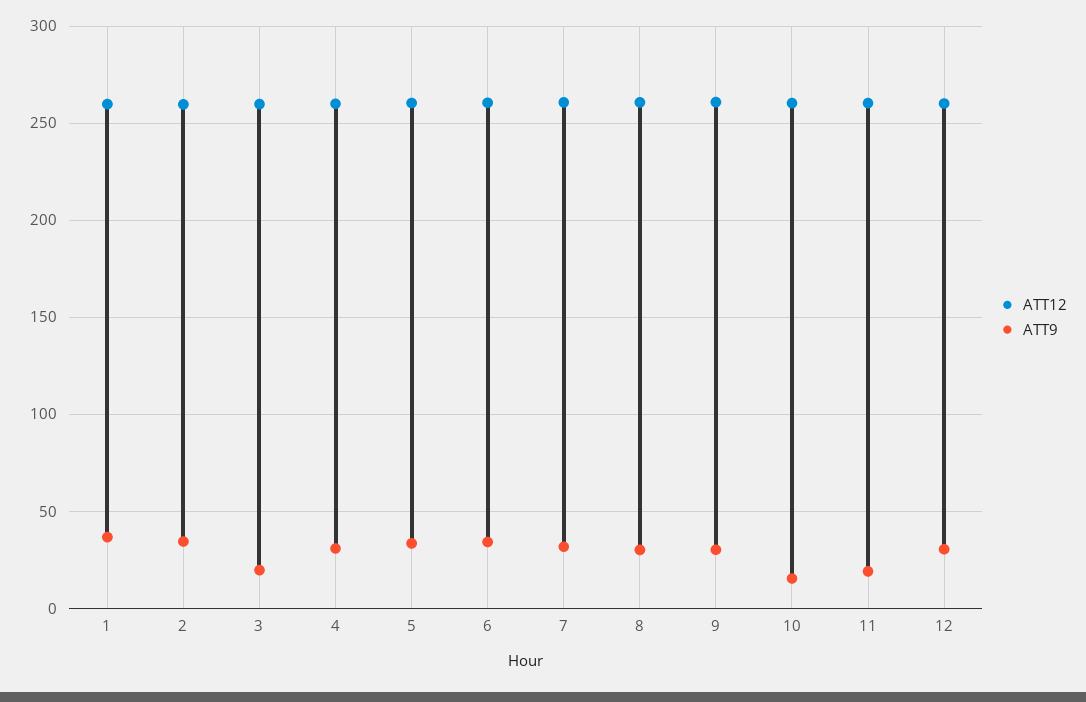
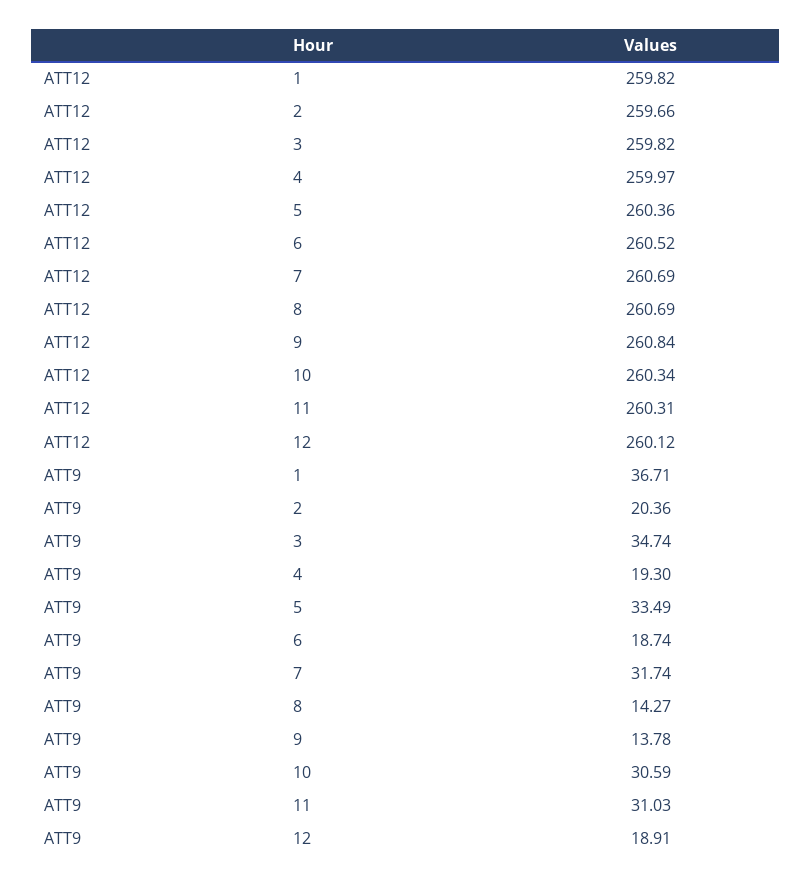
ATT9, 2: 35 -> 20.36
ATT9, 3: 20 -> 34.74
ATT9, 4: 30 -> 19.3
ATT9, 6: 35 -> 18.74
ATT9, 8: 30 -> 14.27
ATT9, 9: 30 -> 13.78
ATT9, 10: 15 -> 30.59
ATT9, 11: 20 -> 31.03
ATT9, 12: 30 -> 18.91

